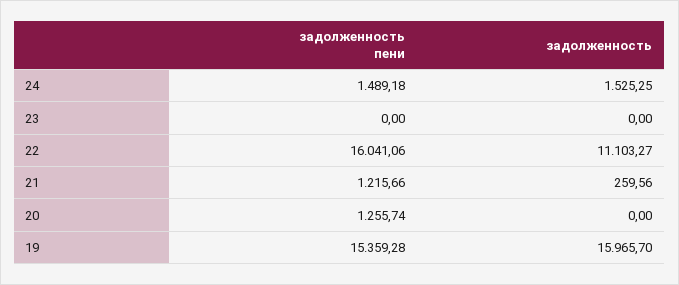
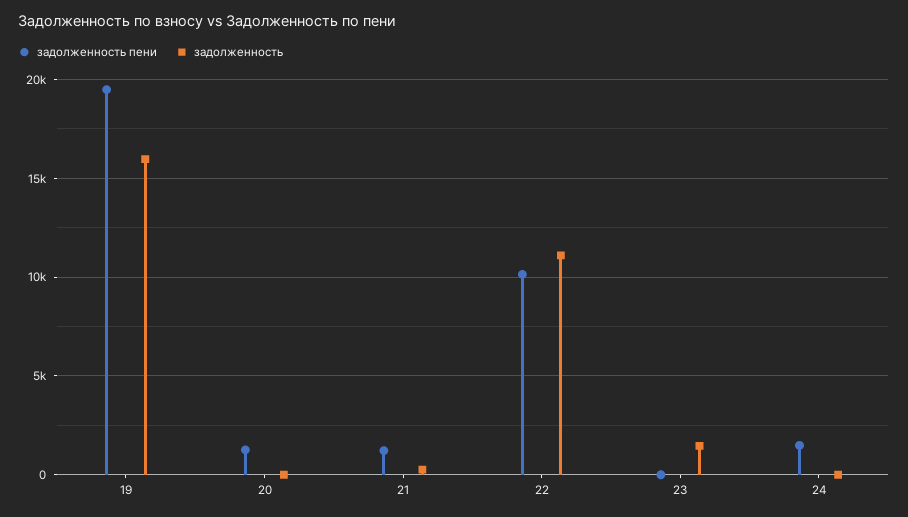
задолженность, 24: 1525.25 -> 0
задолженность, 23: 0 -> 1500
задолженность пени, 22: 16041.06 -> 10000
задолженность пени, 19: 15359.28 -> 19500

